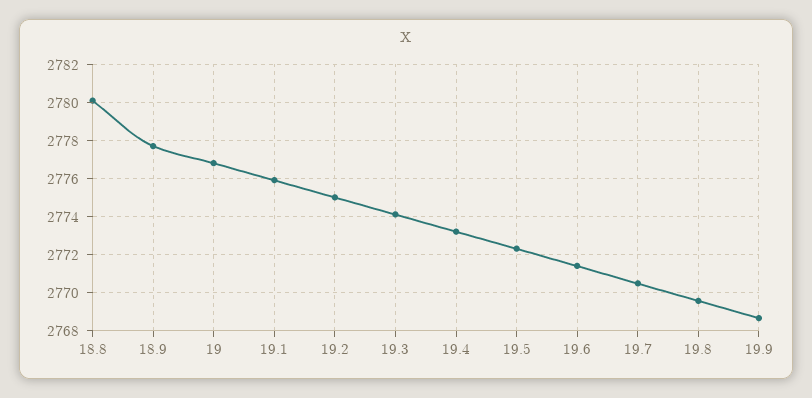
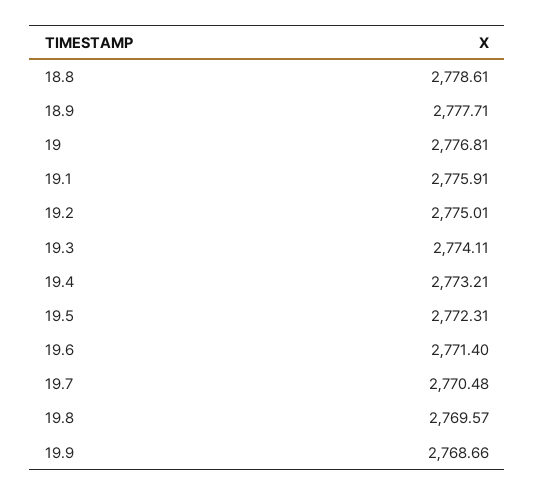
18.8: 2780 -> 2778.61

